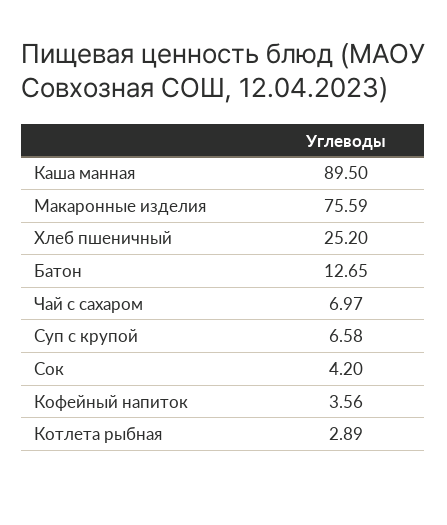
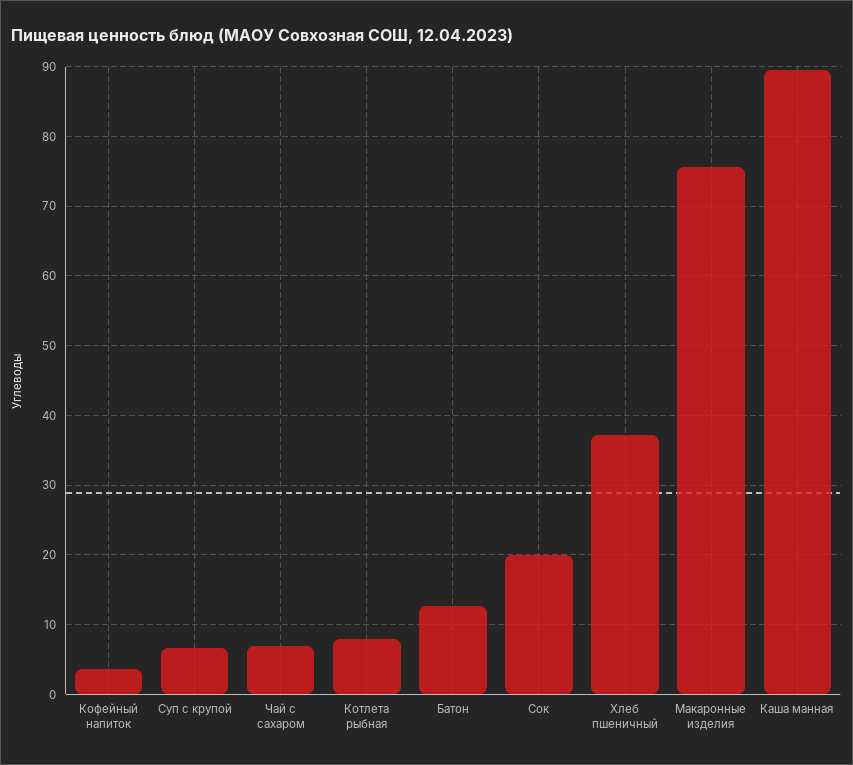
Хлеб пшеничный: 25.2 -> 37
Сок: 4.2 -> 20
Котлета рыбная: 2.89 -> 8

